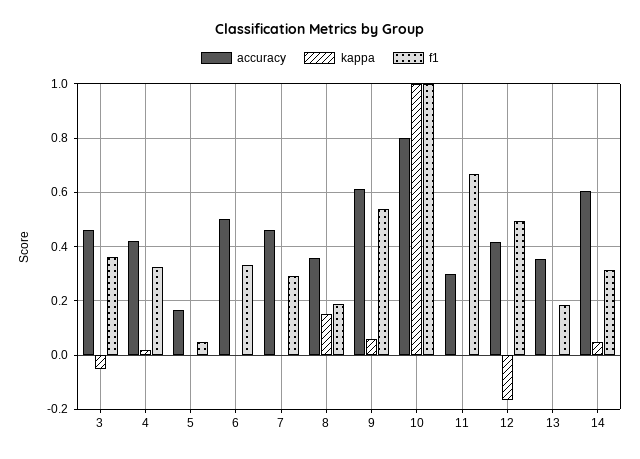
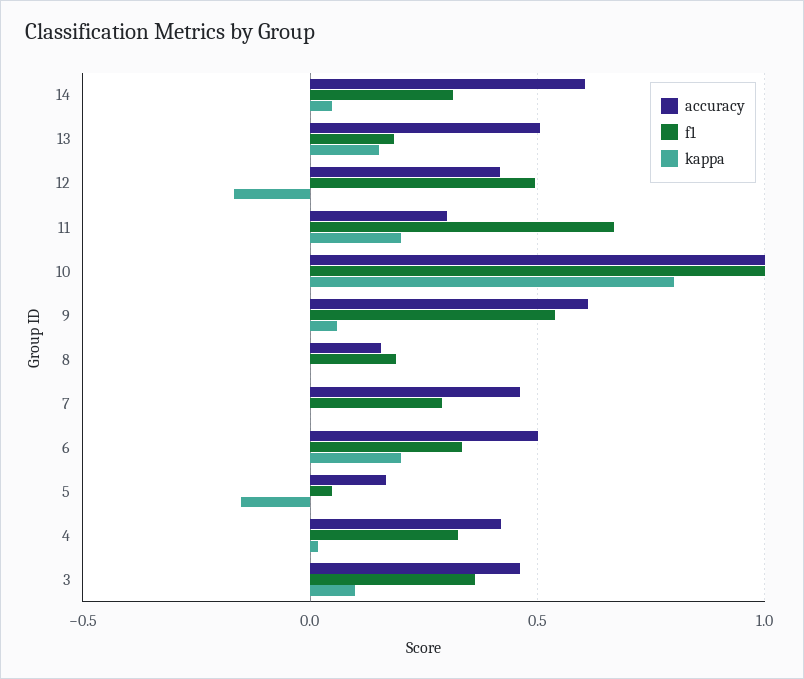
kappa, 3: -0.05 -> 0.1
kappa, 5: 0 -> -0.15
kappa, 6: 0 -> 0.2
accuracy, 8: 0.35 -> 0.15
kappa, 8: 0.15 -> 0
accuracy, 10: 0.8 -> 1
kappa, 10: 1 -> 0.8
kappa, 11: 0 -> 0.2
accuracy, 13: 0.35 -> 0.5
kappa, 13: 0 -> 0.15

